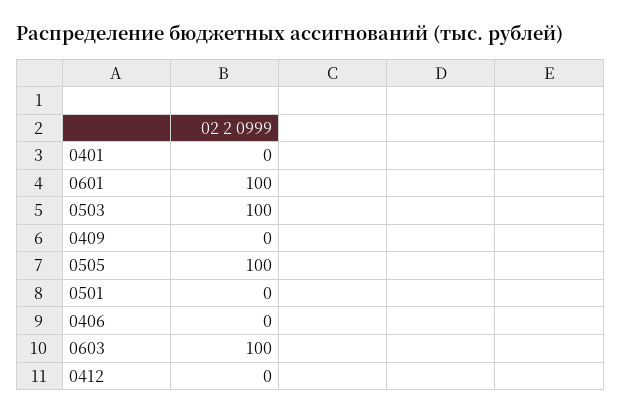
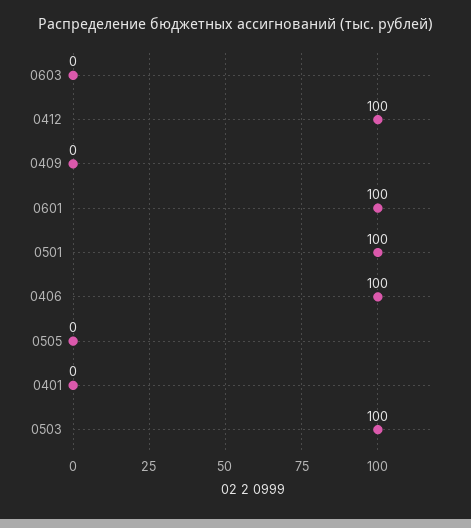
0505: 100 -> 0
0501: 0 -> 100
0406: 0 -> 100
0603: 100 -> 0
0412: 0 -> 100

